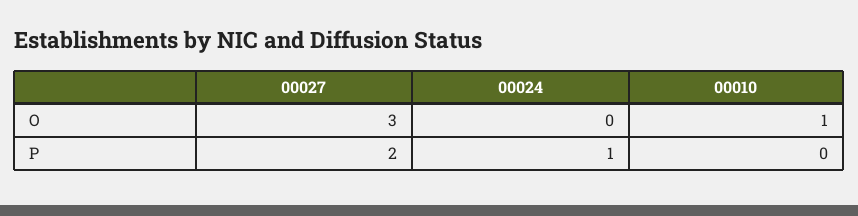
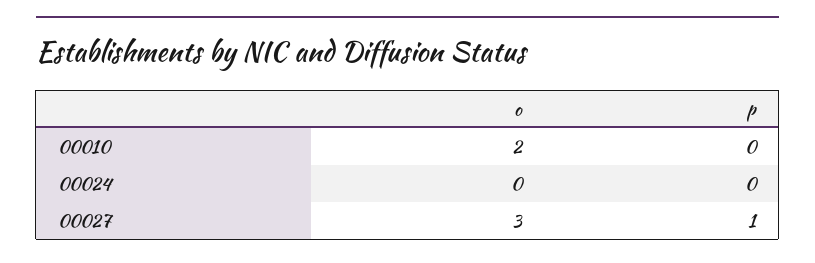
00010, O: 1 -> 2
00027, P: 2 -> 1
00024, P: 1 -> 0

